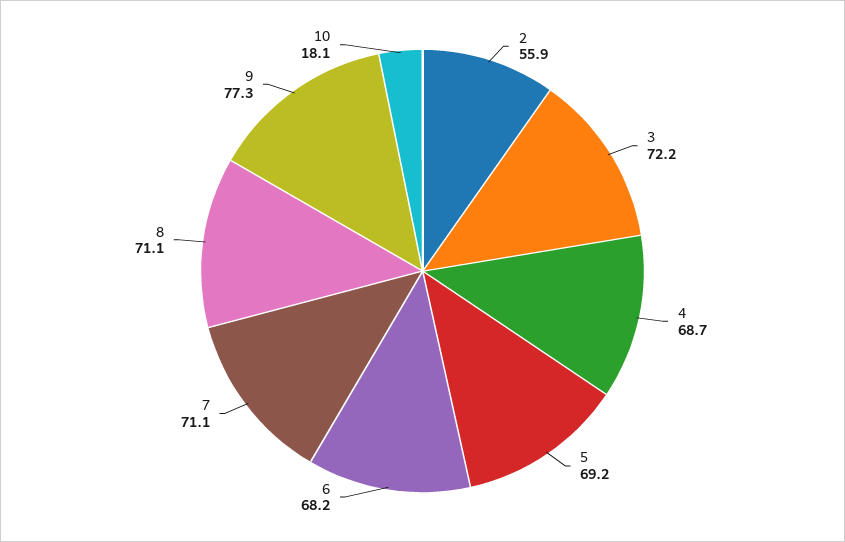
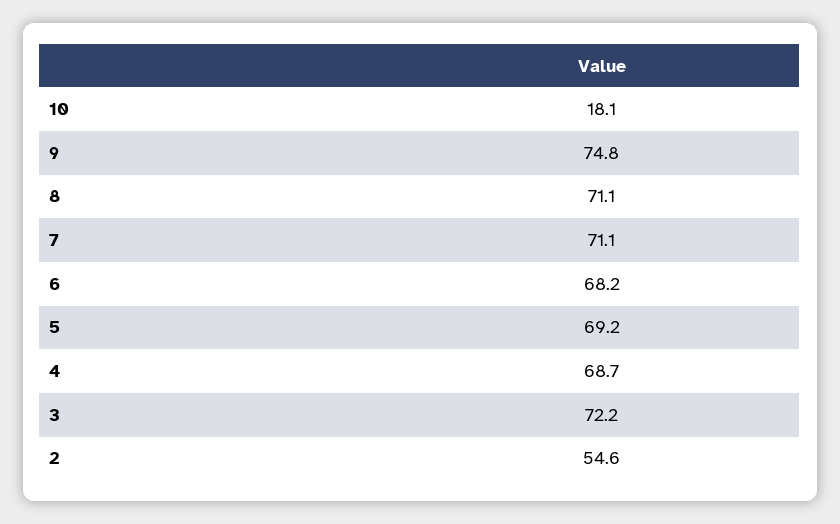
2: 55.9 -> 54.6
9: 77.3 -> 74.8

